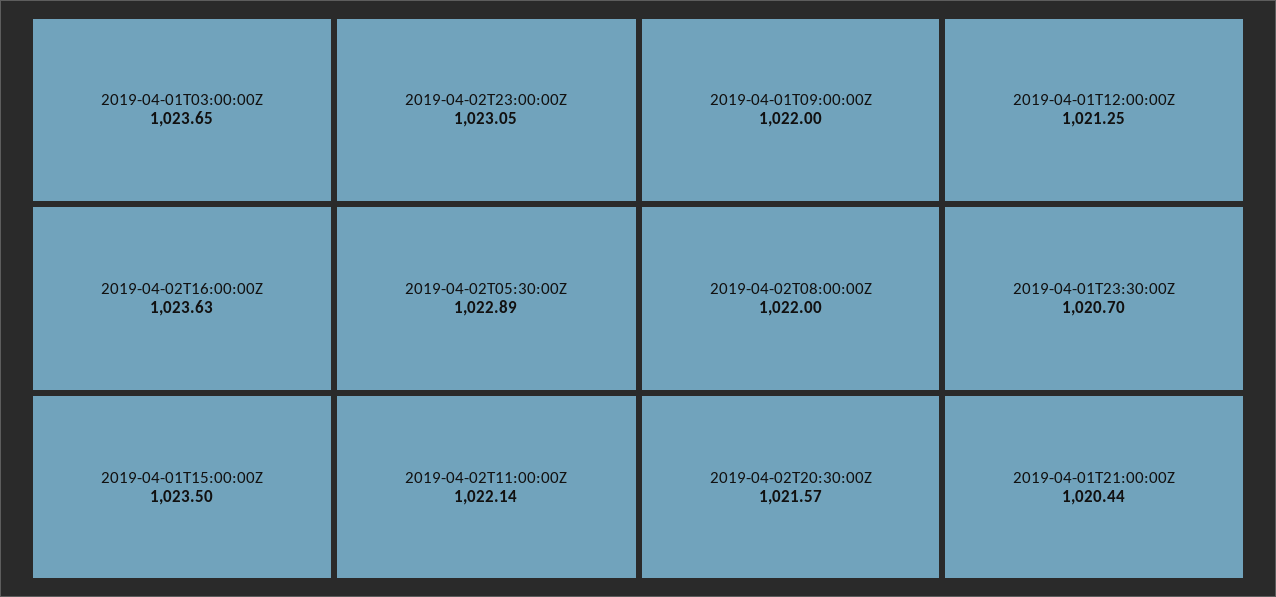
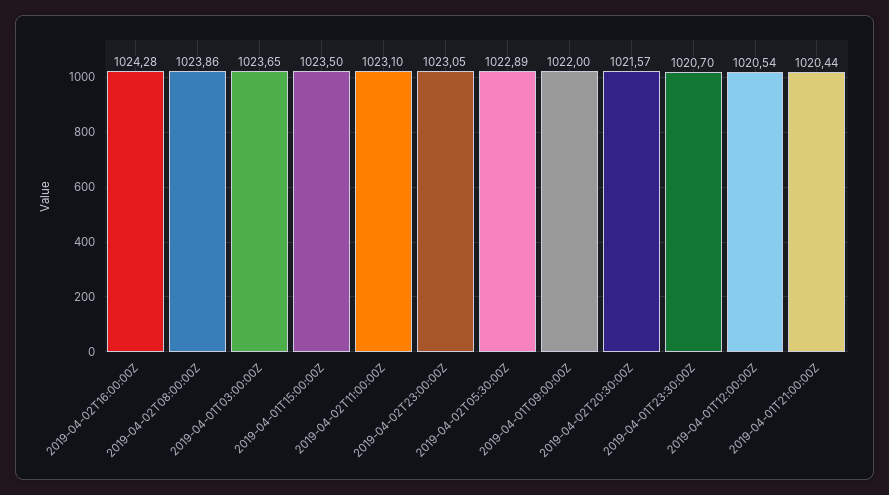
2019-04-02T16:00:00Z: 1023.63 -> 1024.28
2019-04-02T11:00:00Z: 1022.14 -> 1023.1
2019-04-02T08:00:00Z: 1022 -> 1023.86
2019-04-01T12:00:00Z: 1021.25 -> 1020.54

